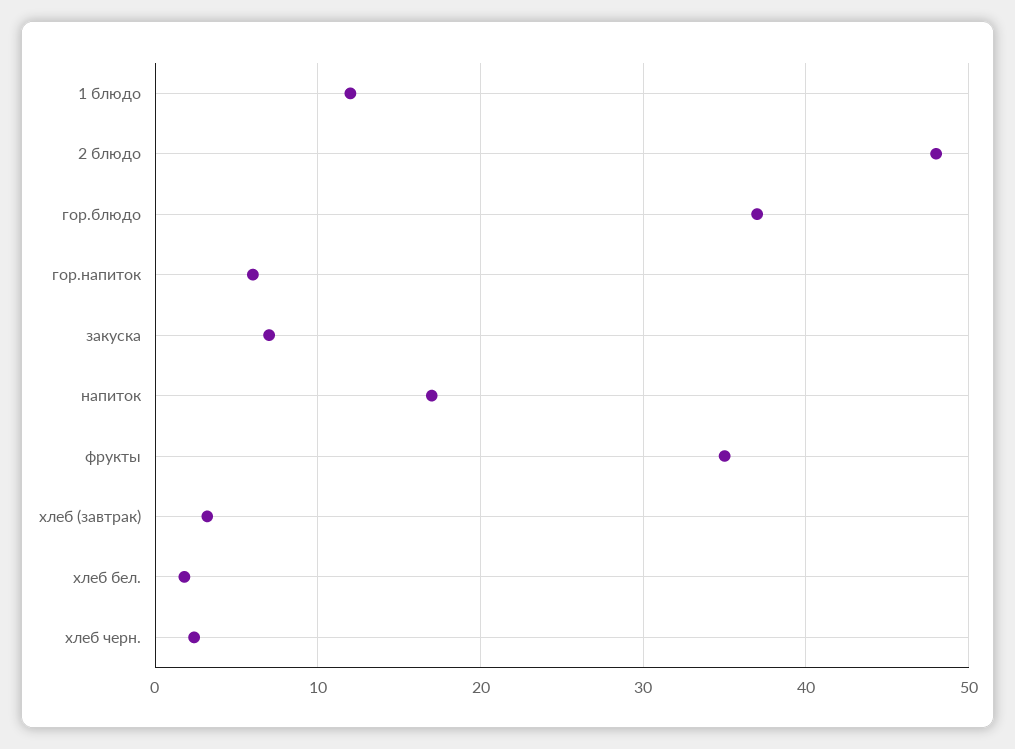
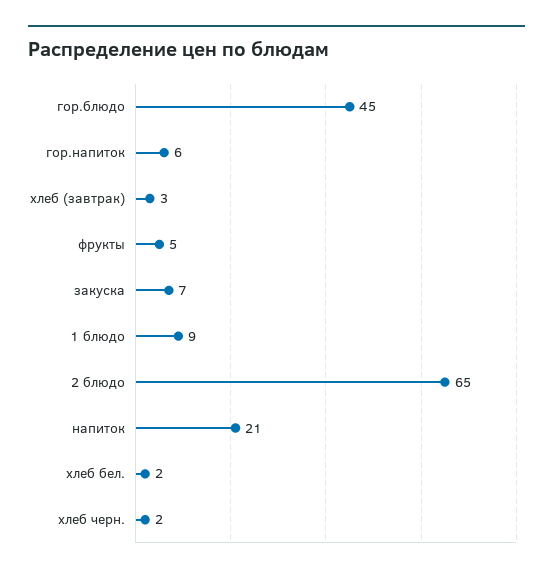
1 блюдо: 12 -> 9
2 блюдо: 48 -> 65
гор.блюдо: 37 -> 45
напиток: 17 -> 21
фрукты: 35 -> 5

